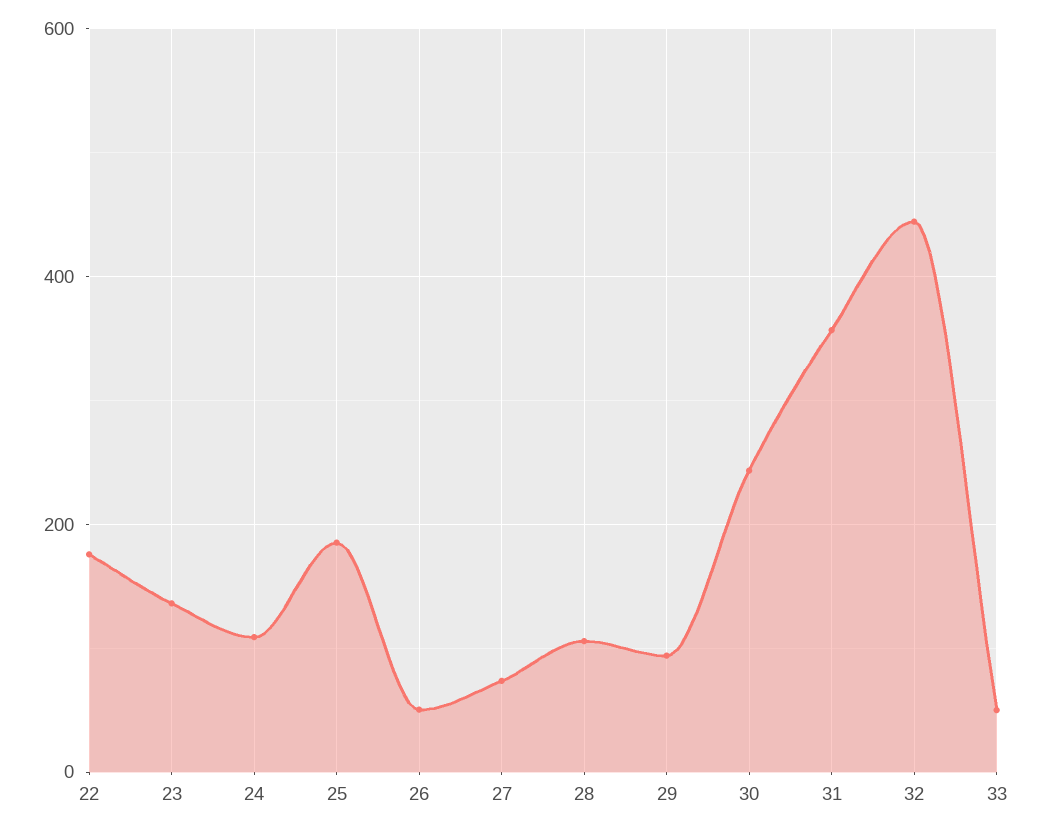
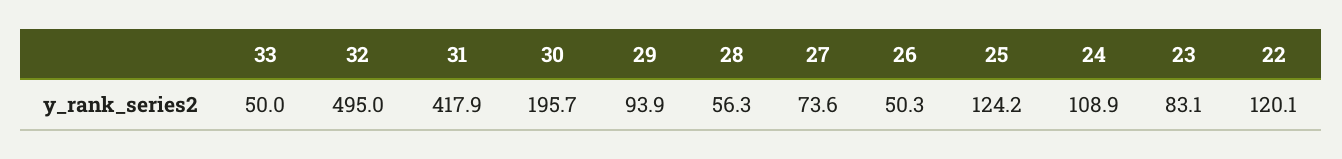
22: 180 -> 120.1
23: 140 -> 83.1
25: 180 -> 124.2
28: 100 -> 56.3
30: 240 -> 195.7
31: 360 -> 417.9
32: 440 -> 495

